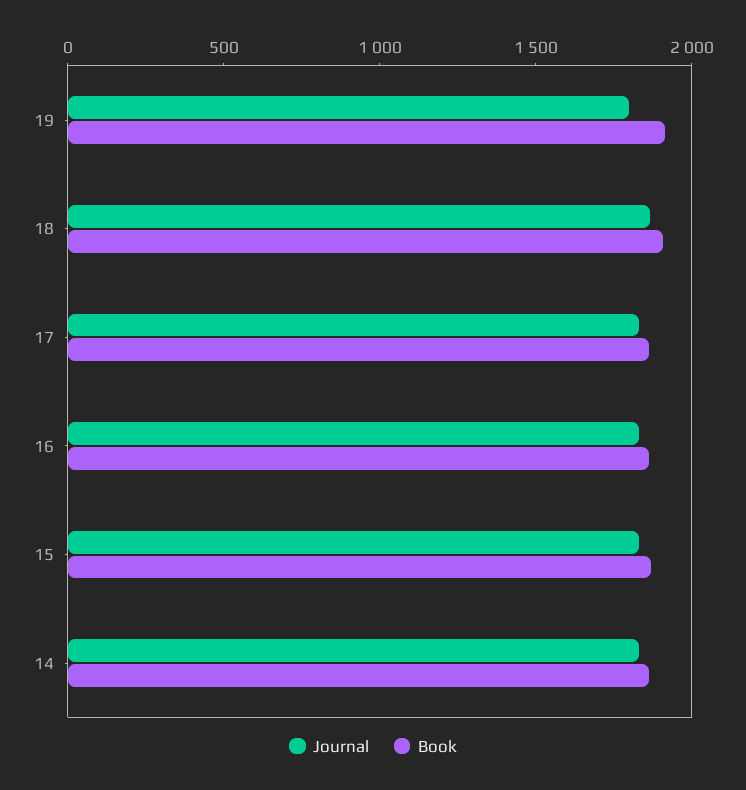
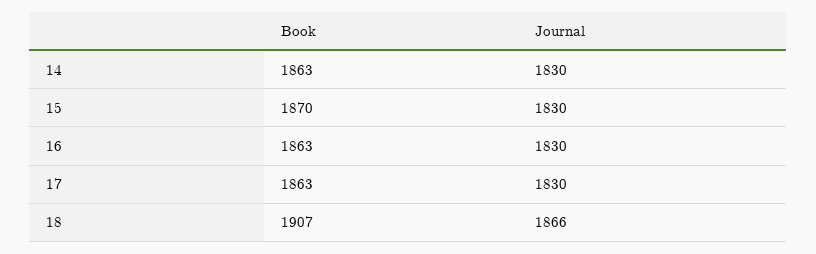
Journal, 19: 1800 -> none
Book, 19: 1900 -> none

